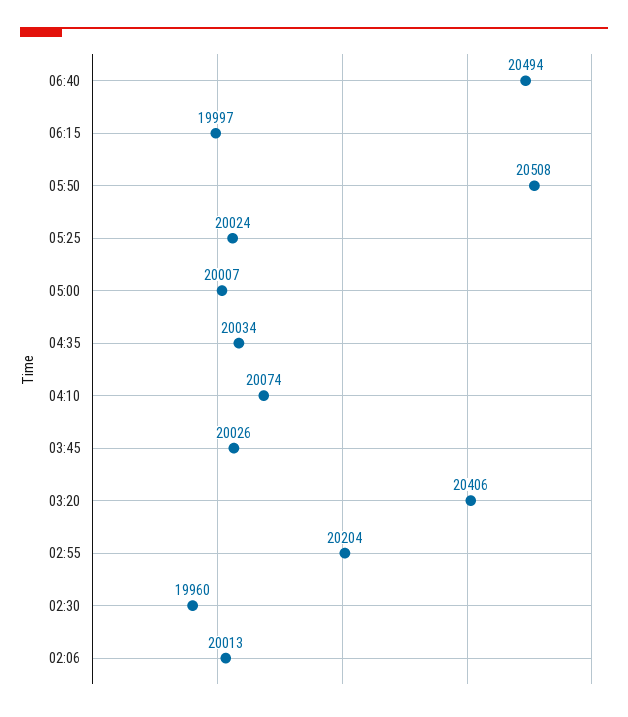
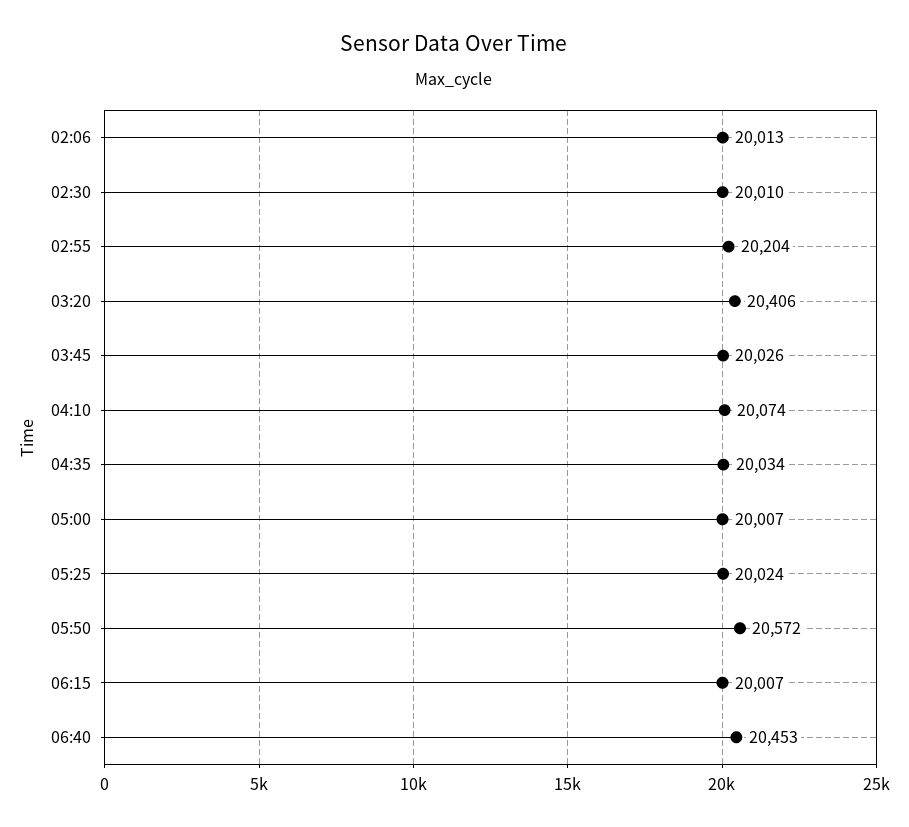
06:40: 20494 -> 20453
06:15: 19997 -> 20007
05:50: 20508 -> 20572
02:30: 19960 -> 20010

